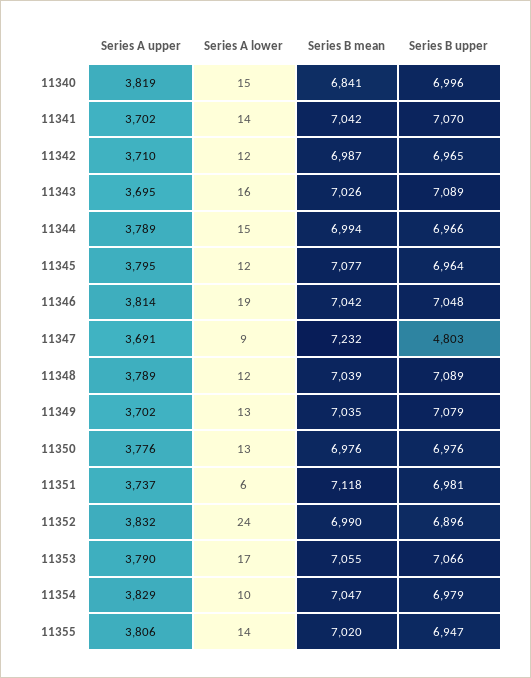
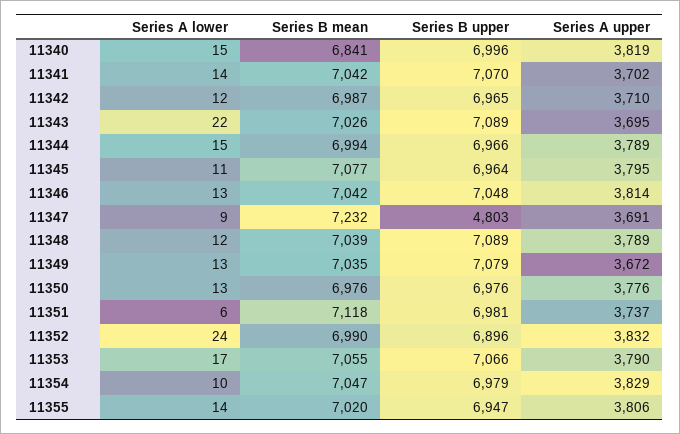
Series A lower, 11343: 16 -> 22
Series A lower, 11345: 12 -> 11
Series A lower, 11346: 19 -> 13
Series A upper, 11349: 3702 -> 3672

